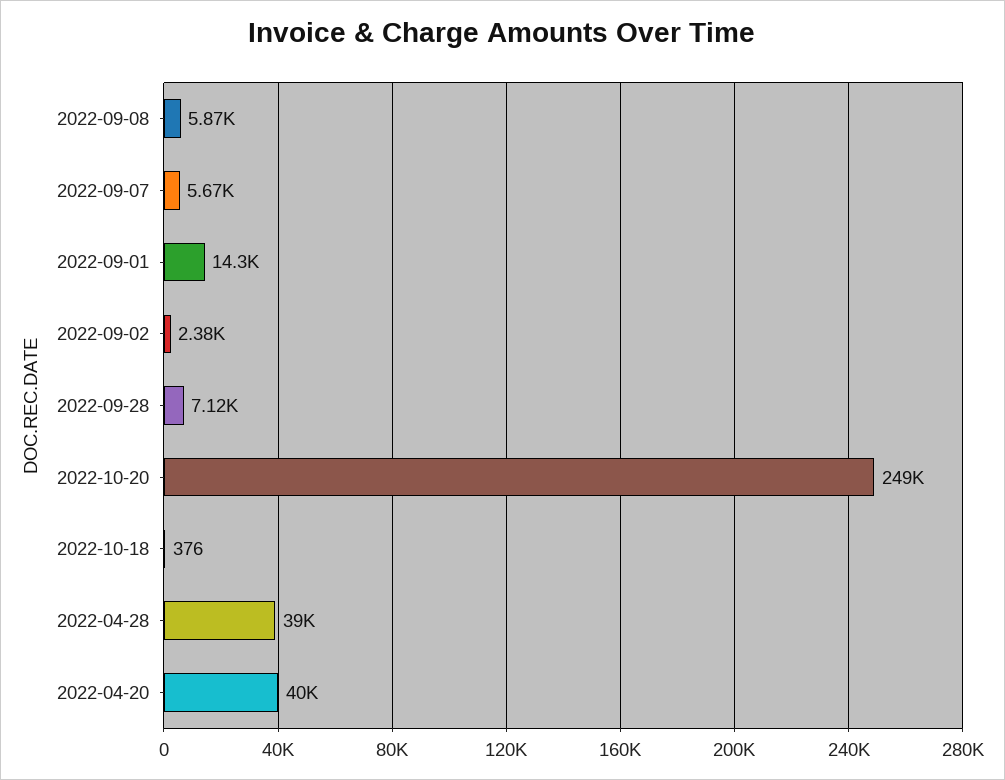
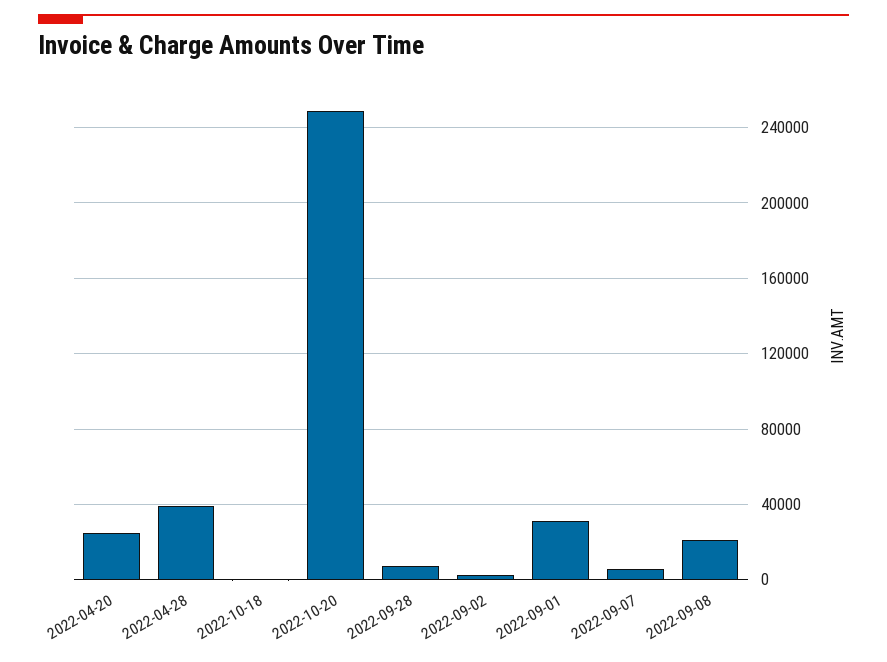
2022-09-08: 5870 -> 20000
2022-09-01: 14300 -> 30000
2022-04-20: 40000 -> 25000

